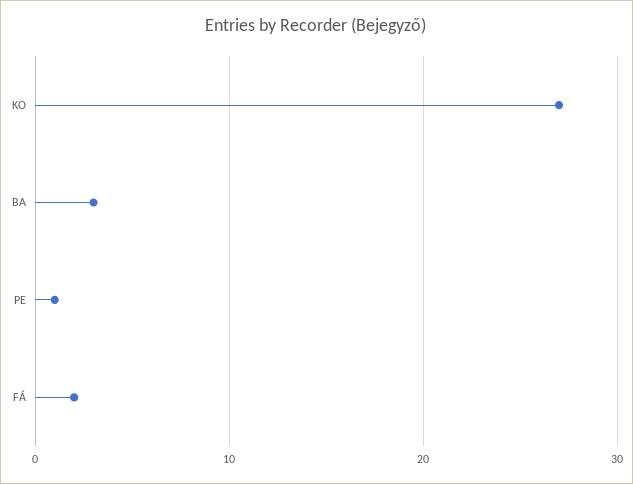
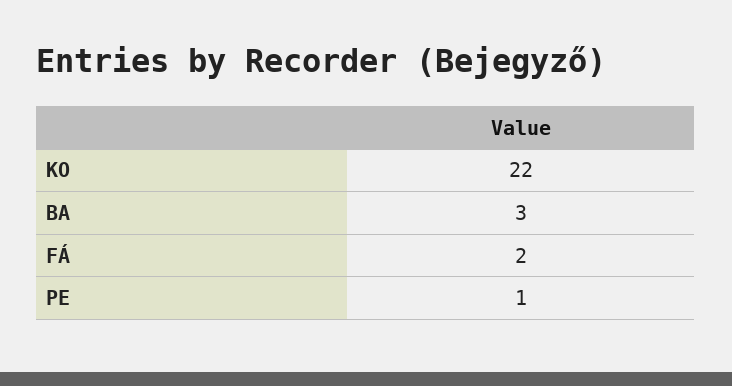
KO: 27 -> 22

